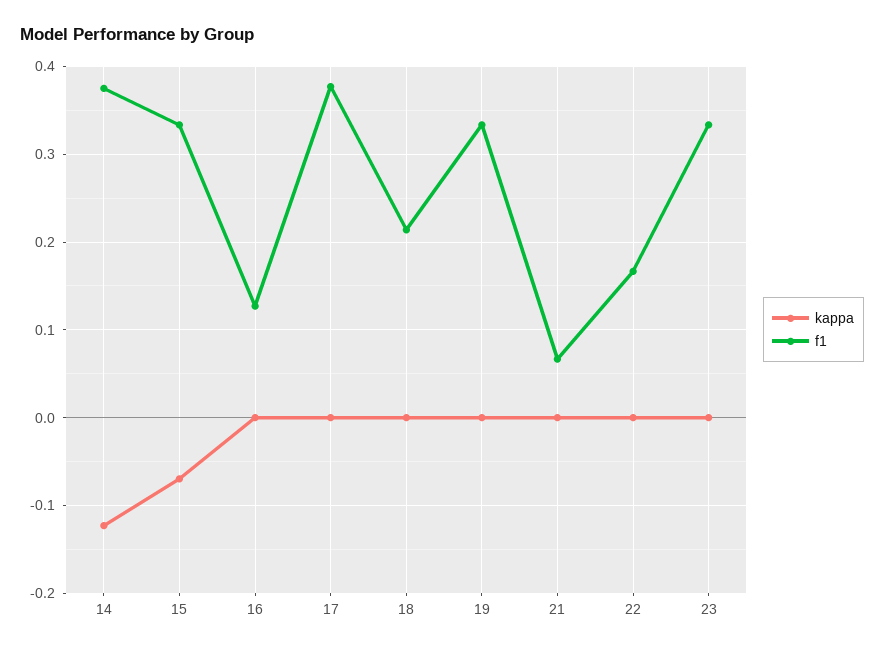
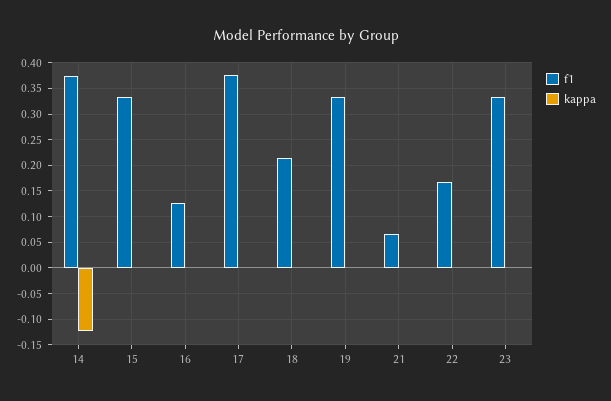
kappa, 15: -0.07 -> 0

